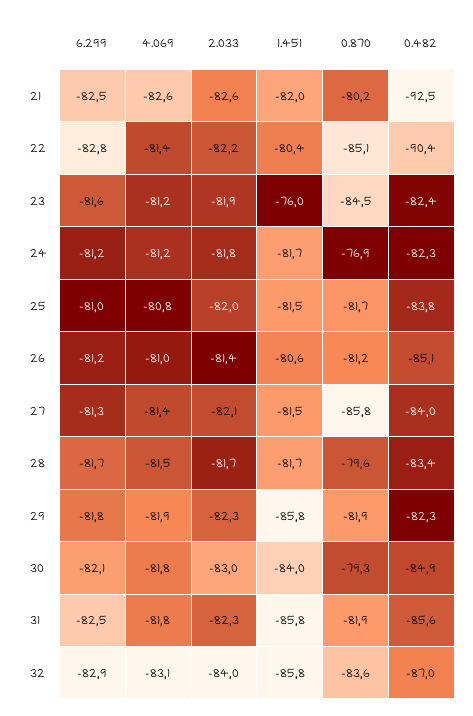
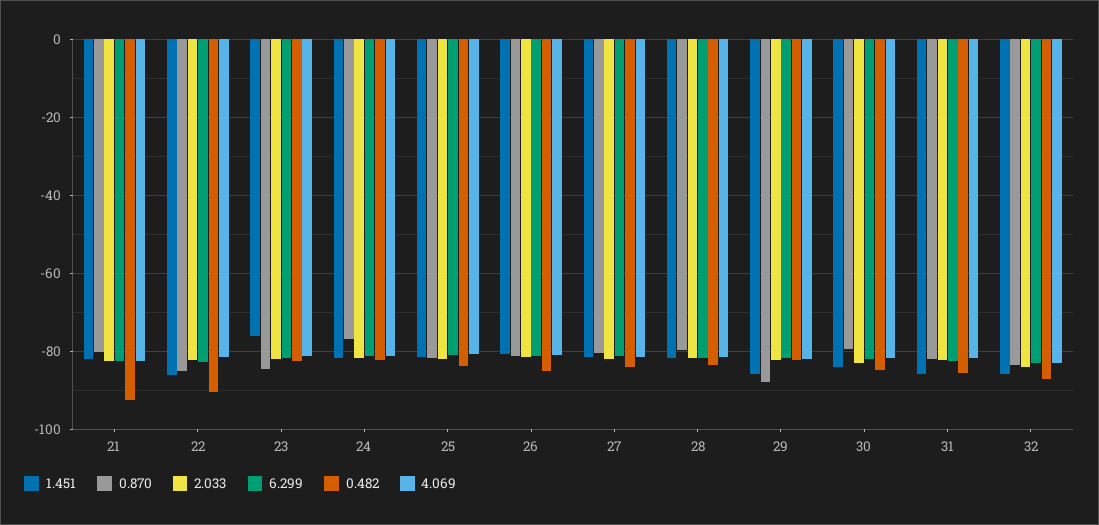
1.451, 22: -80.4 -> -86
0.870, 27: -85.8 -> -80
0.870, 29: -81.9 -> -88

